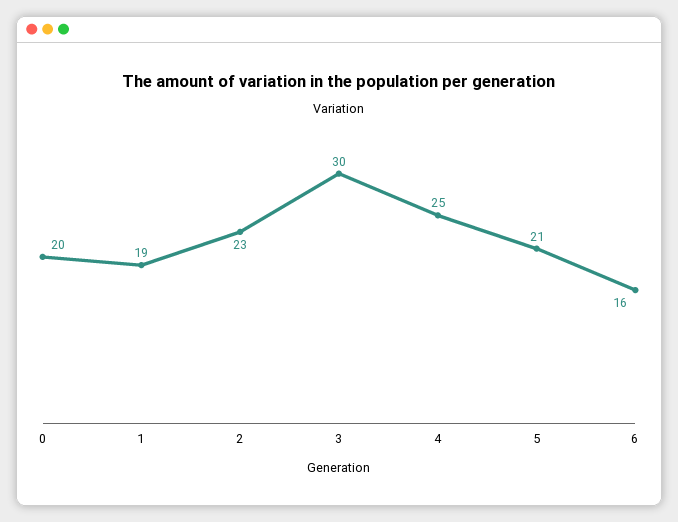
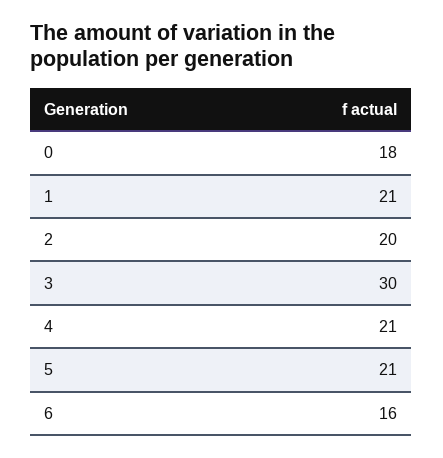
0: 20 -> 18
1: 19 -> 21
2: 23 -> 20
4: 25 -> 21

